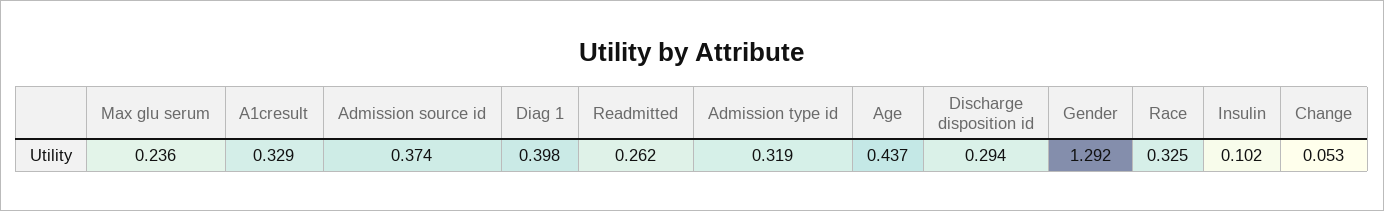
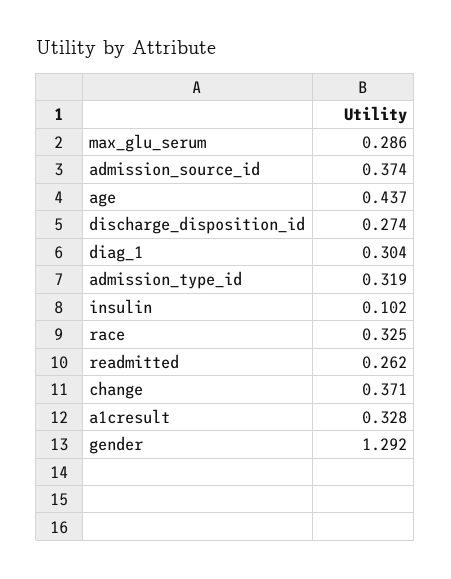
Max glu serum: 0.236 -> 0.286
A1cresult: 0.329 -> 0.328
Diag 1: 0.398 -> 0.304
Discharge disposition id: 0.294 -> 0.274
Change: 0.053 -> 0.371

